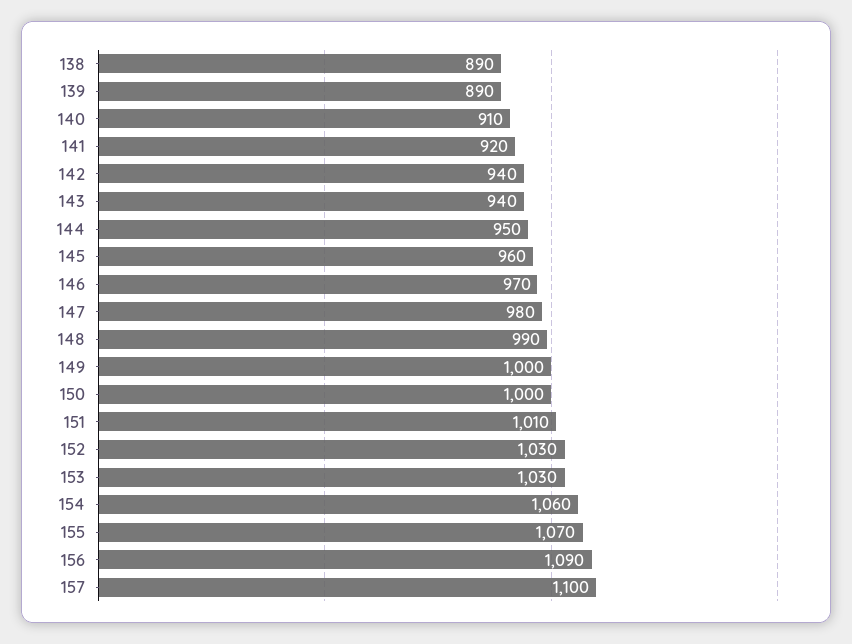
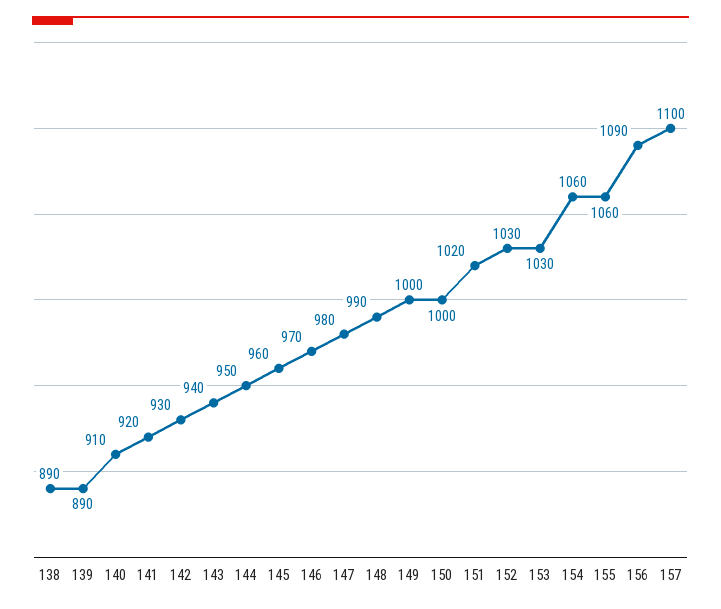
142: 940 -> 930
151: 1010 -> 1020
155: 1070 -> 1060

